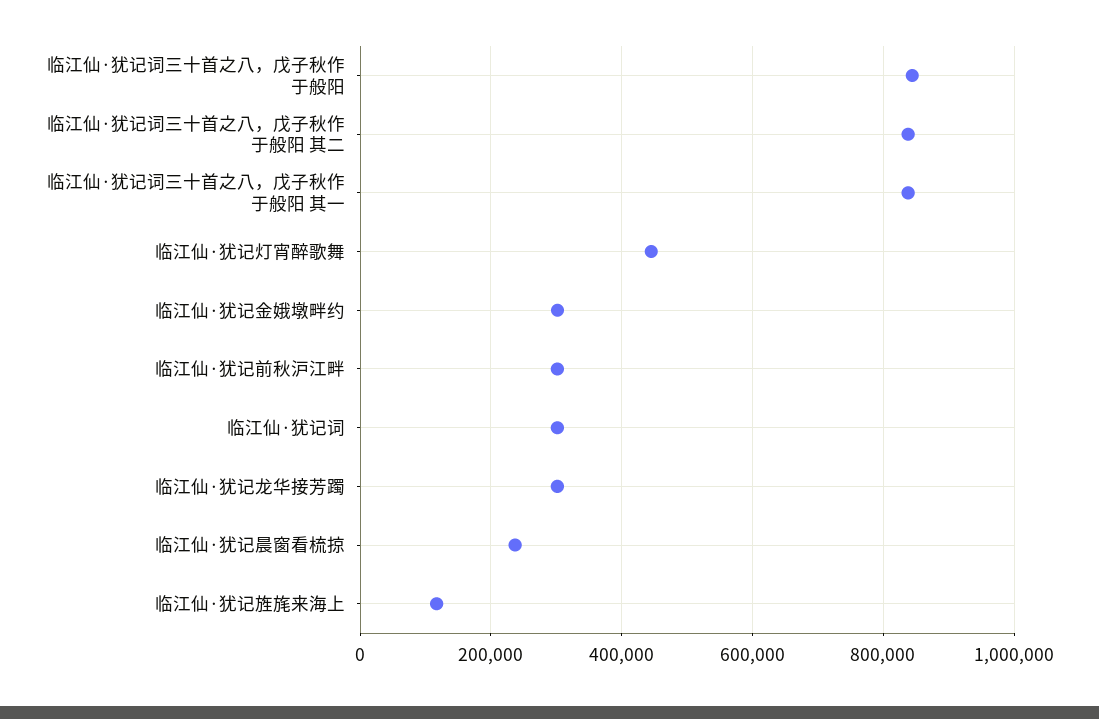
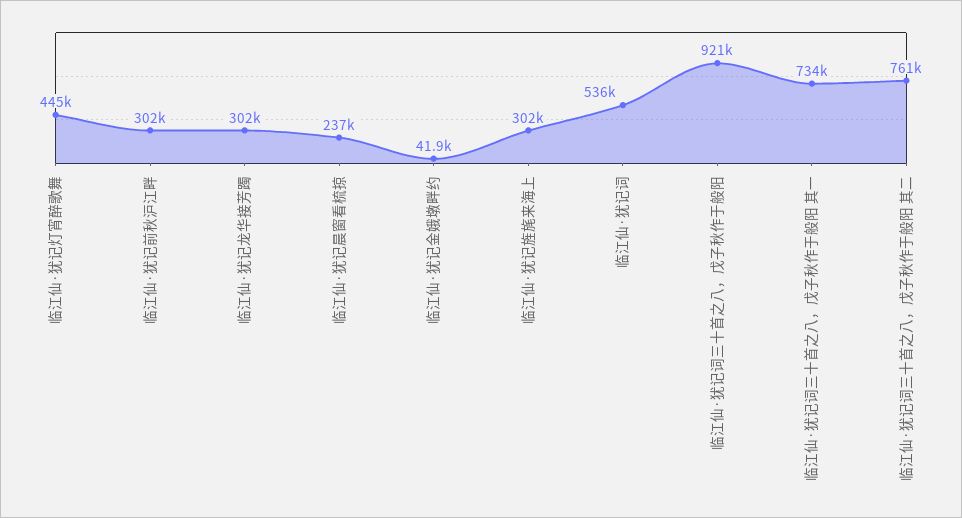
临江仙·犹记词三十首之八，戊子秋作于般阳: 840000 -> 921000
临江仙·犹记词三十首之八，戊子秋作于般阳 其二: 840000 -> 761000
临江仙·犹记词三十首之八，戊子秋作于般阳 其一: 840000 -> 734000
临江仙·犹记金娥墩畔约: 300000 -> 41900
临江仙·犹记词: 300000 -> 536000
临江仙·犹记旌旄来海上: 120000 -> 302000

